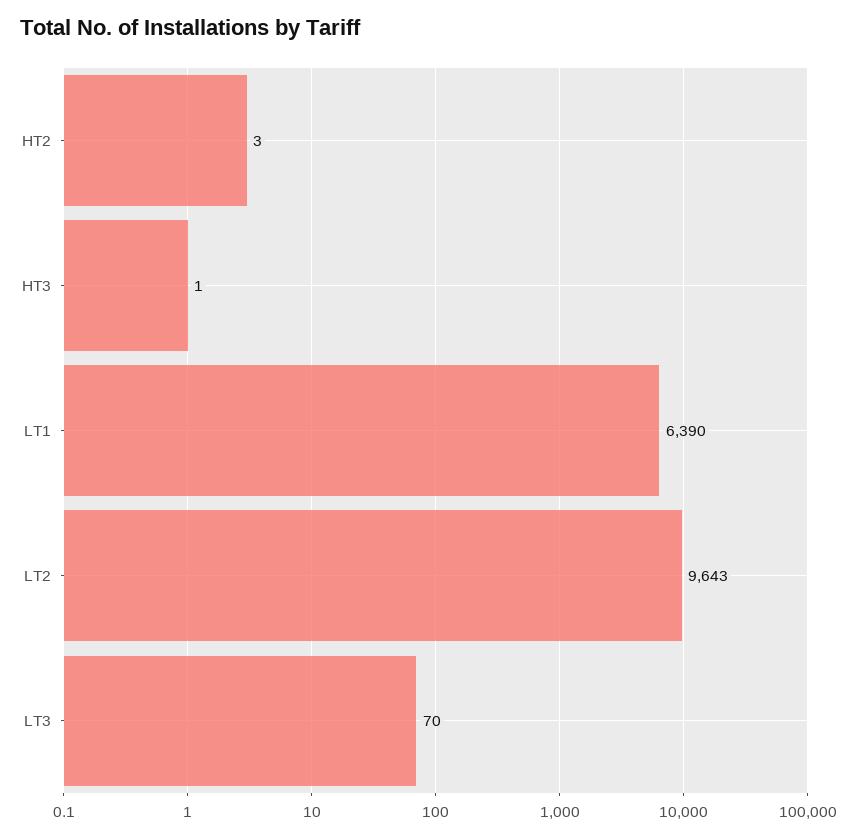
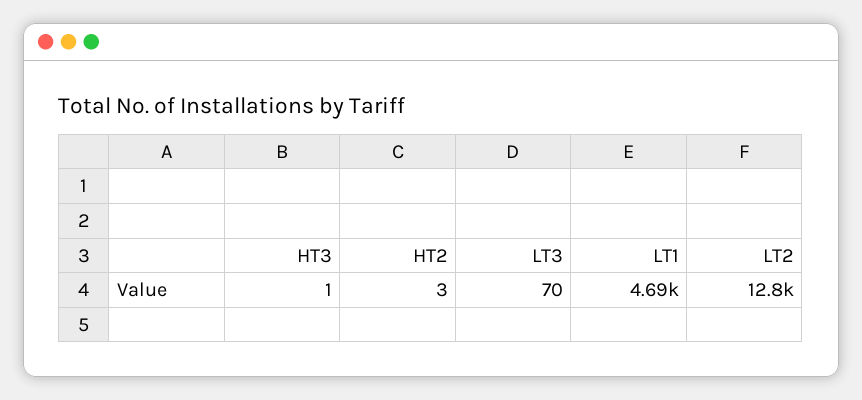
LT1: 6390 -> 4690
LT2: 9643 -> 12800

